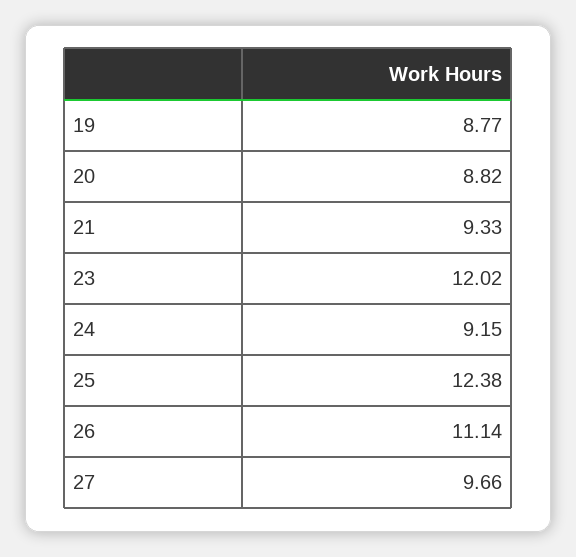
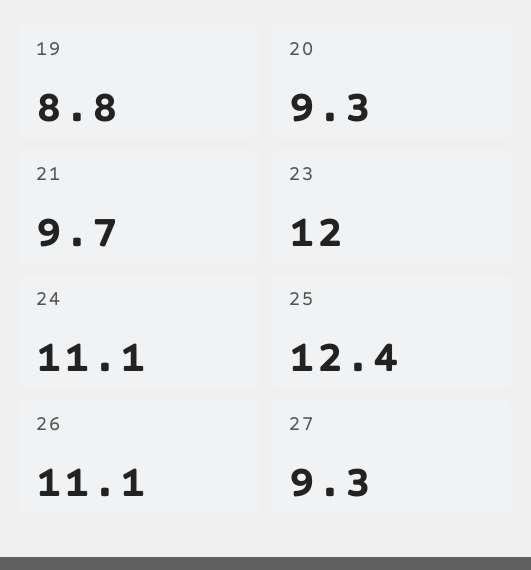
20: 8.82 -> 9.3
21: 9.33 -> 9.7
24: 9.15 -> 11.1
27: 9.66 -> 9.3

